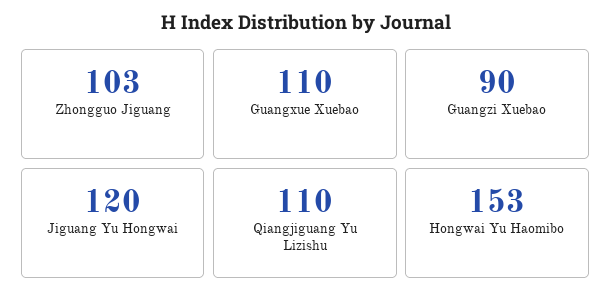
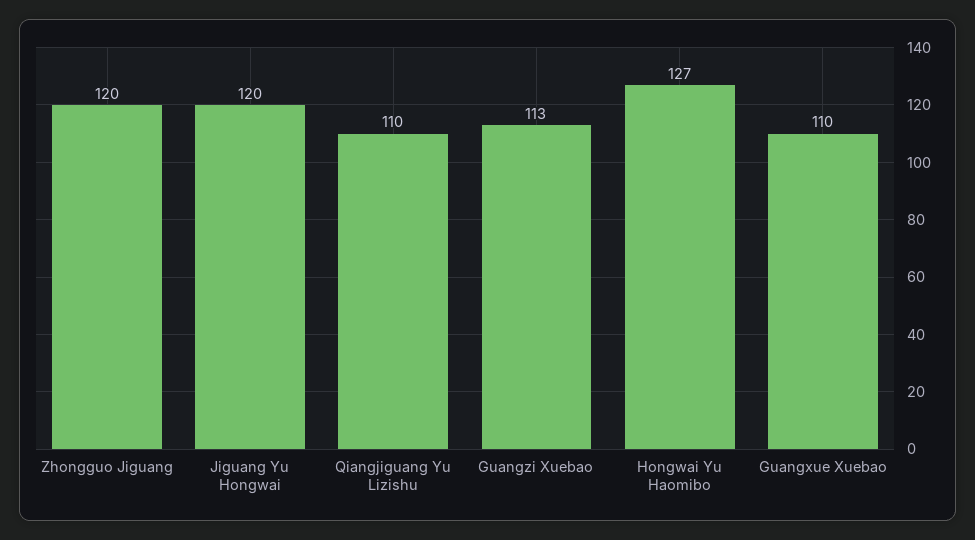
Zhongguo Jiguang: 103 -> 120
Guangzi Xuebao: 90 -> 113
Hongwai Yu Haomibo: 153 -> 127

